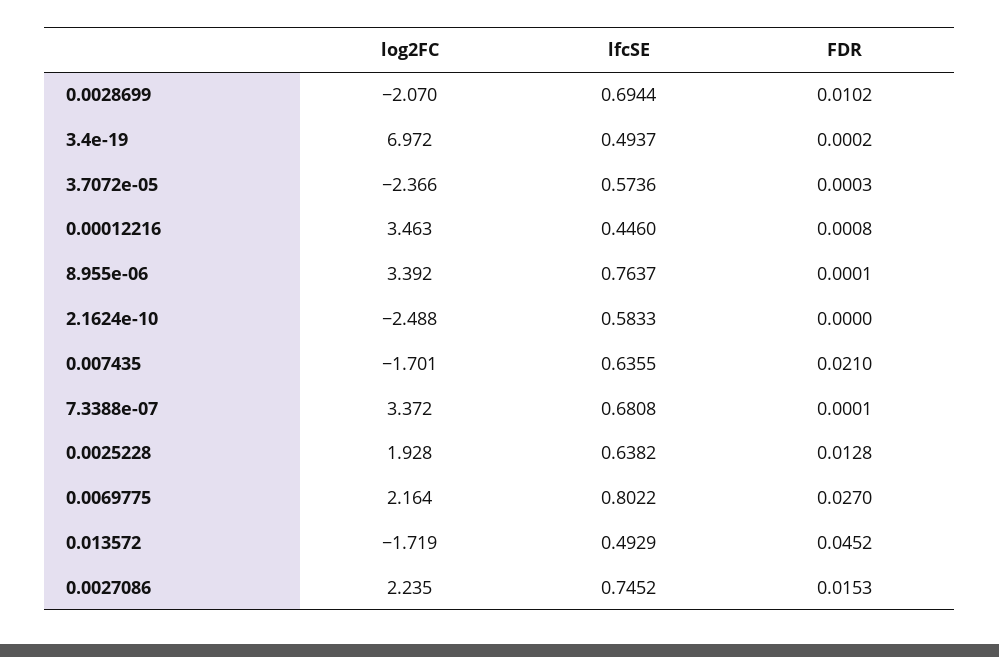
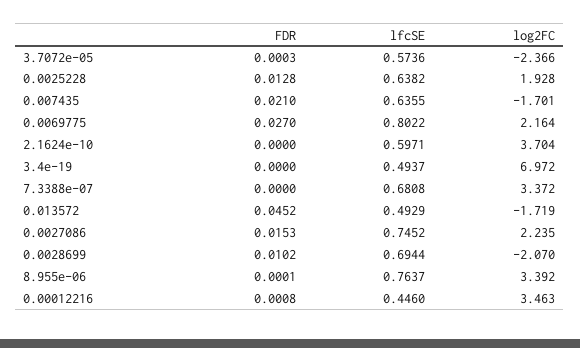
FDR, 3.4e-19: 0.0002 -> 0
log2FC, 2.1624e-10: -2.488 -> 3.704
lfcSE, 2.1624e-10: 0.5833 -> 0.5971
FDR, 7.3388e-07: 0.0001 -> 0

